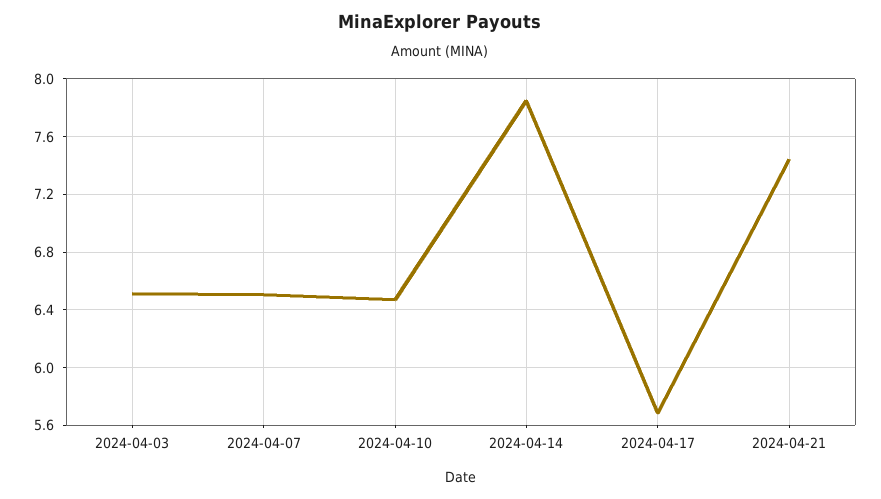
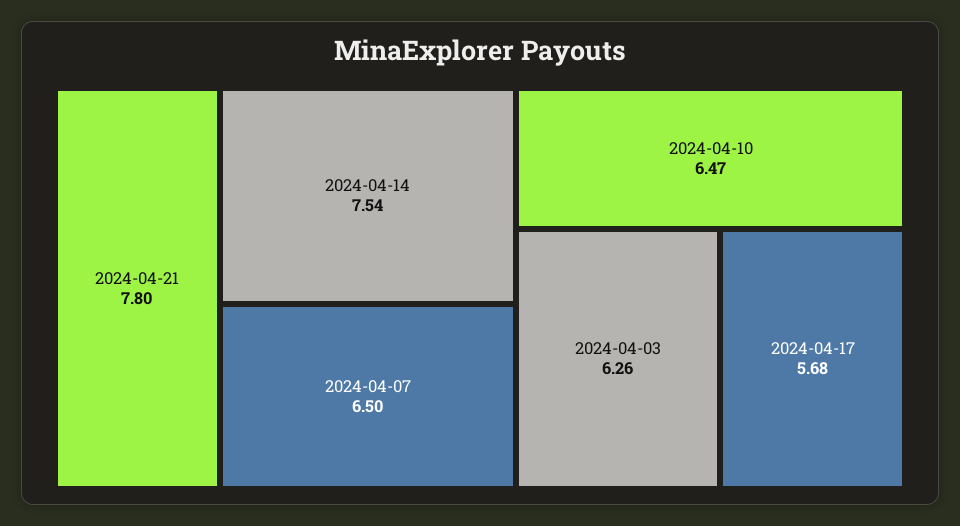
2024-04-03: 6.5 -> 6.26
2024-04-14: 7.85 -> 7.54
2024-04-21: 7.45 -> 7.8

